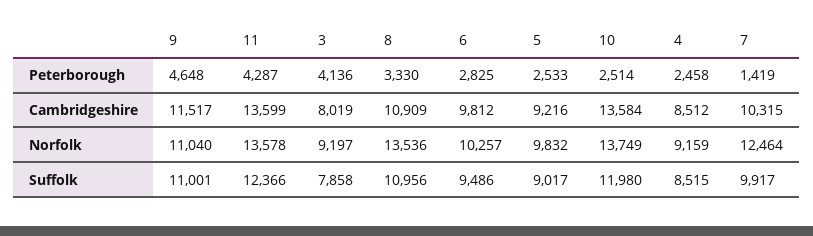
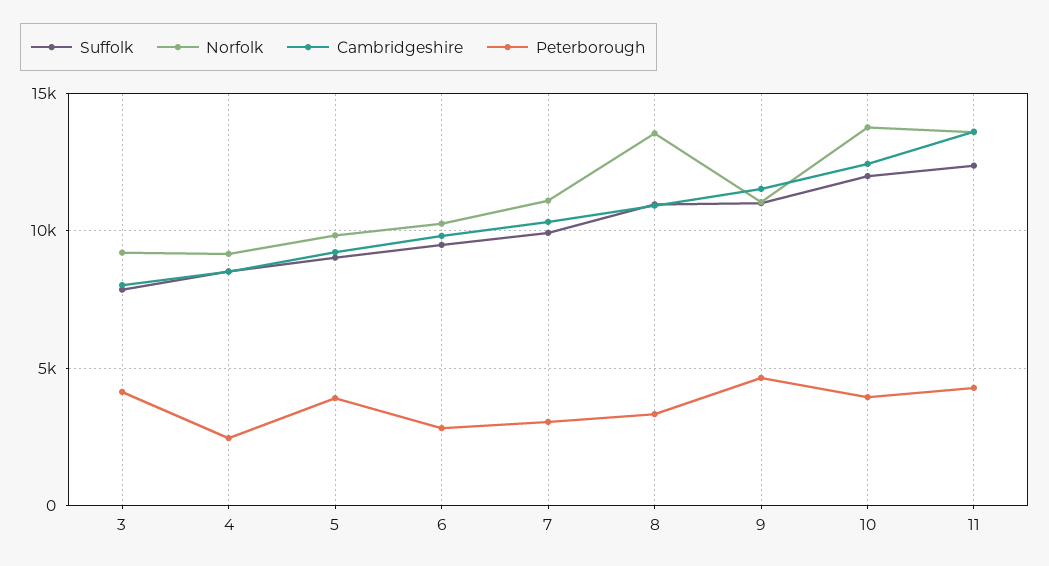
Peterborough, 5: 2533 -> 4000
Peterborough, 10: 2514 -> 4000
Peterborough, 7: 1419 -> 3000
Cambridgeshire, 10: 13584 -> 12500
Norfolk, 7: 12464 -> 11000

